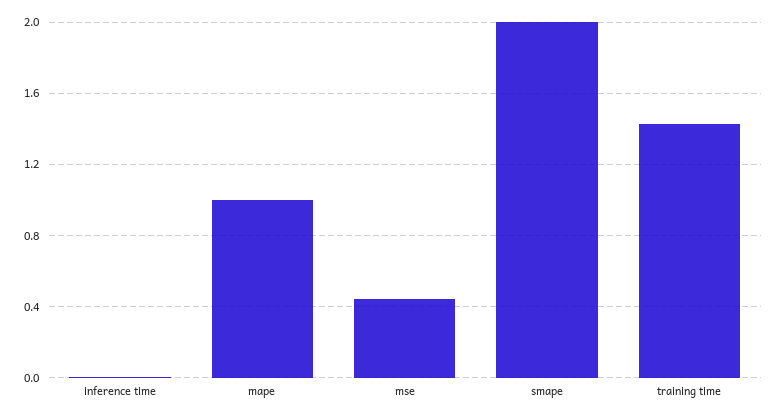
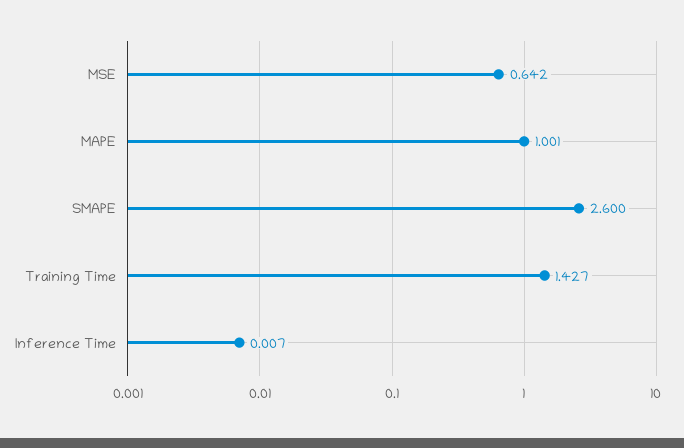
mse: 0.45 -> 0.642
smape: 2 -> 2.6

